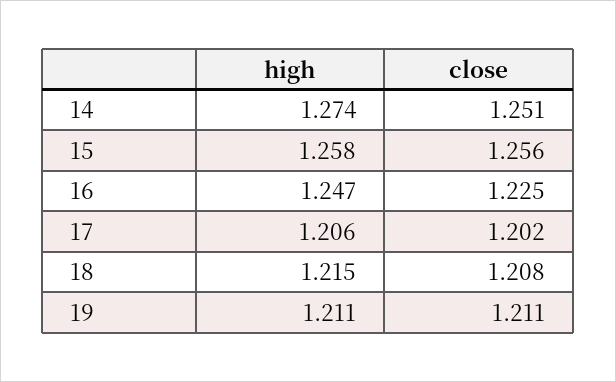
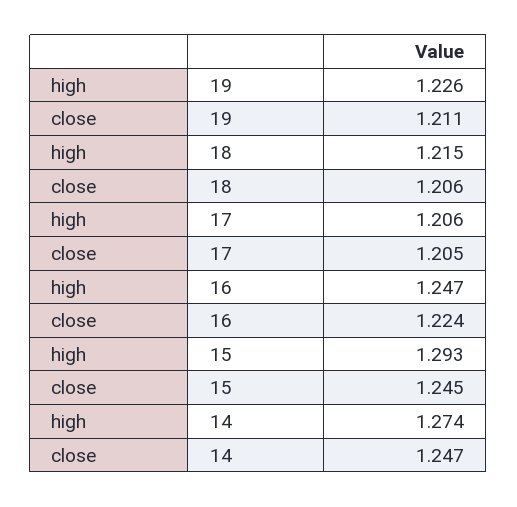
close, 14: 1.251 -> 1.247
high, 15: 1.258 -> 1.293
close, 15: 1.256 -> 1.245
close, 16: 1.225 -> 1.224
close, 17: 1.202 -> 1.205
close, 18: 1.208 -> 1.206
high, 19: 1.211 -> 1.226

